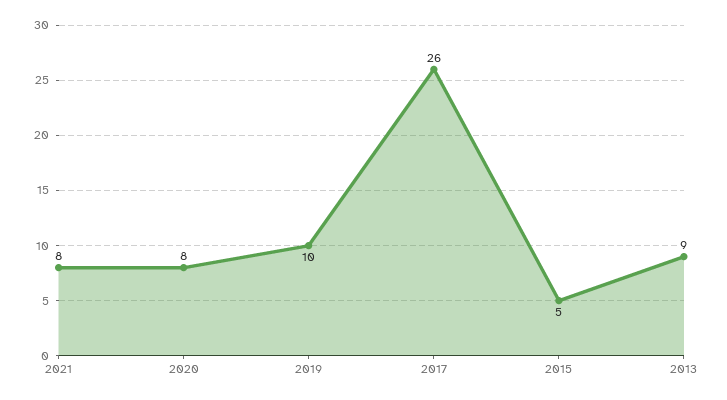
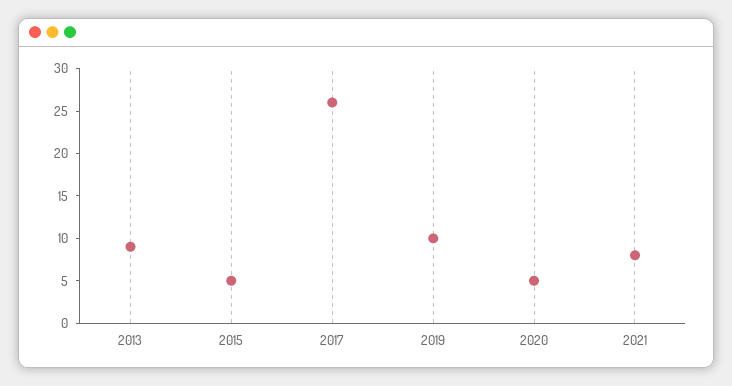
2020: 8 -> 5

